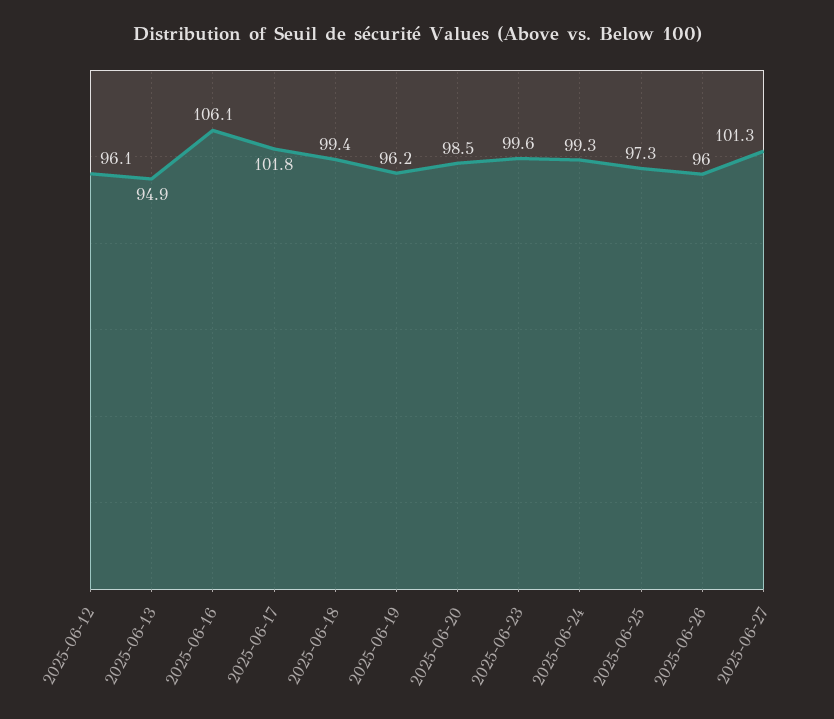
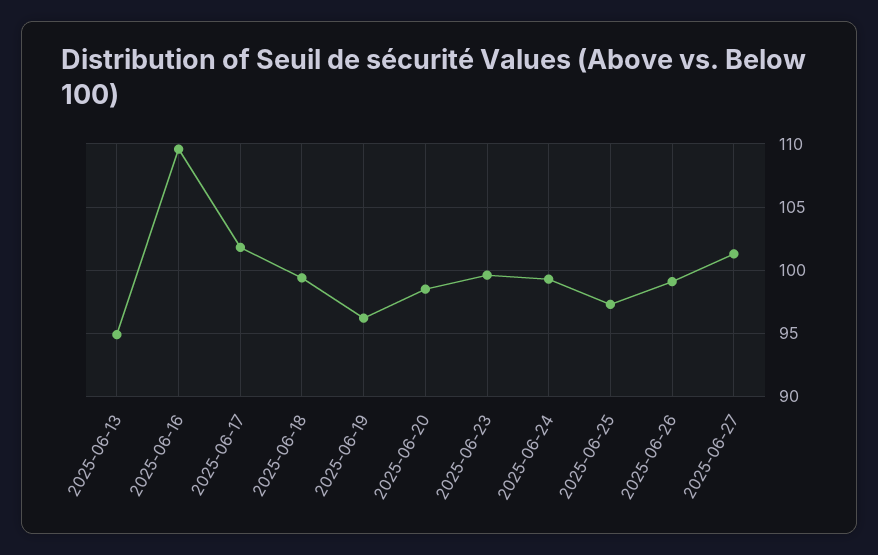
2025-06-12: 96.1 -> none
2025-06-16: 106.1 -> 109.5
2025-06-26: 96 -> 99

